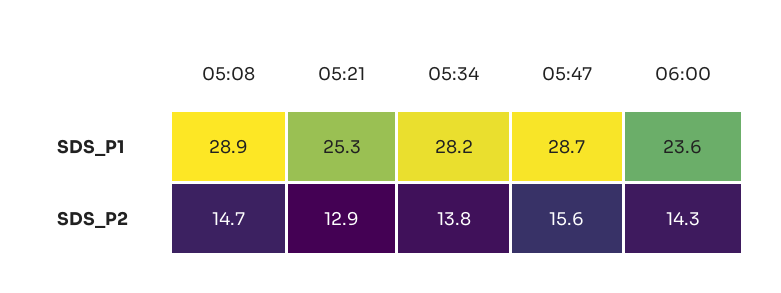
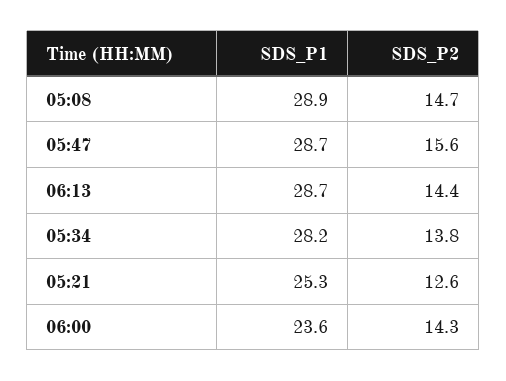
05:21, SDS_P2: 12.9 -> 12.6
06:13, SDS_P1: none -> 28.7
06:13, SDS_P2: none -> 14.4

